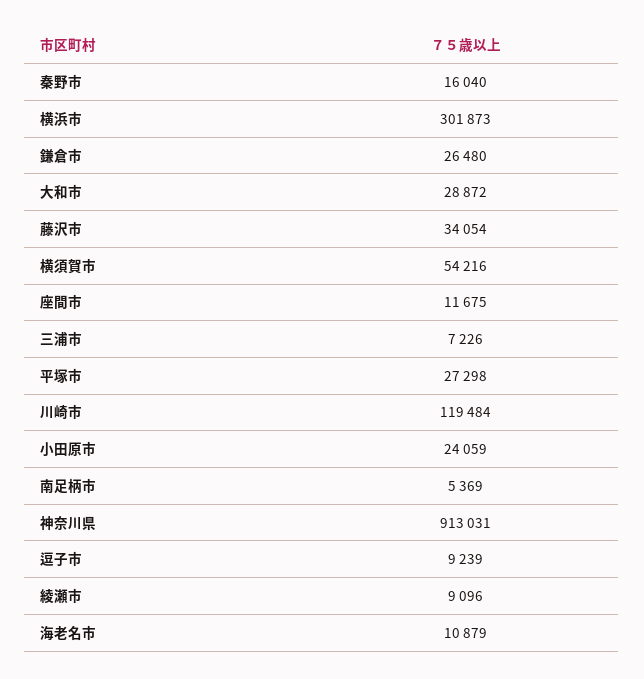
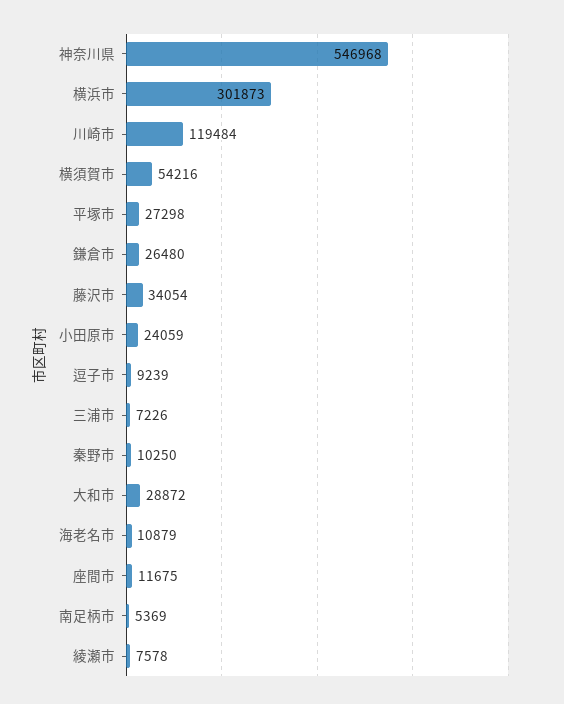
秦野市: 16040 -> 10250
神奈川県: 913031 -> 546968
綾瀬市: 9096 -> 7578

